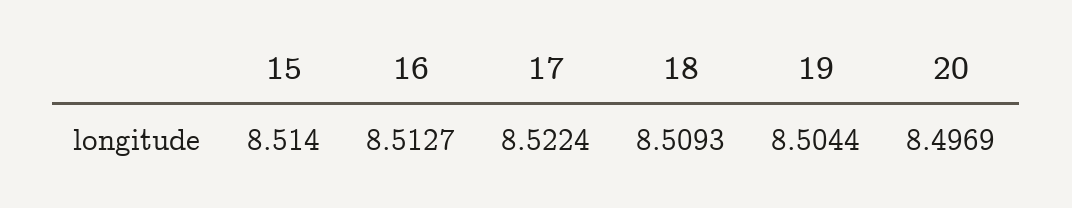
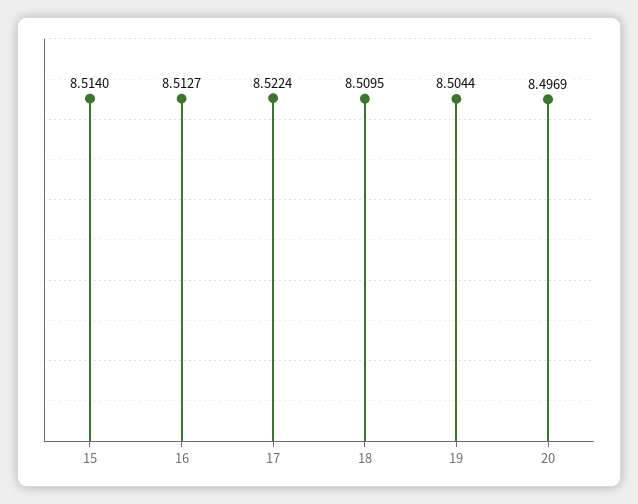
18: 8.5093 -> 8.5095

